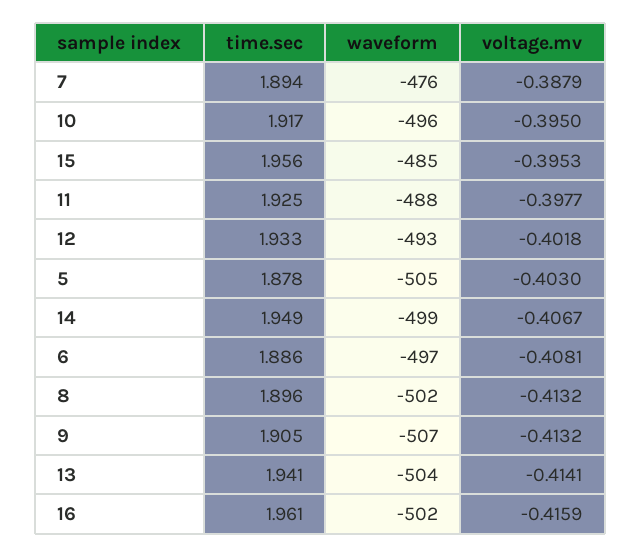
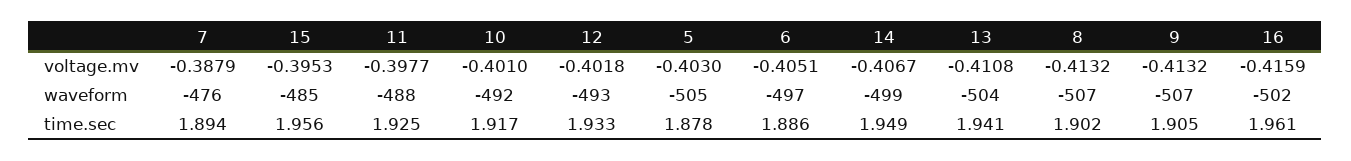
waveform, 10: -496 -> -492
voltage.mv, 10: -0.395 -> -0.401
voltage.mv, 6: -0.4081 -> -0.4051
time.sec, 8: 1.896 -> 1.902
waveform, 8: -502 -> -507
voltage.mv, 13: -0.4141 -> -0.4108

